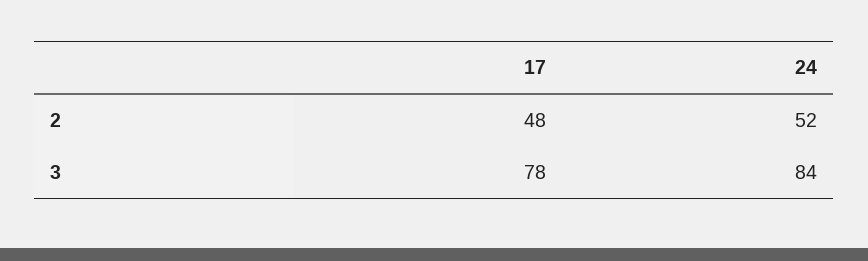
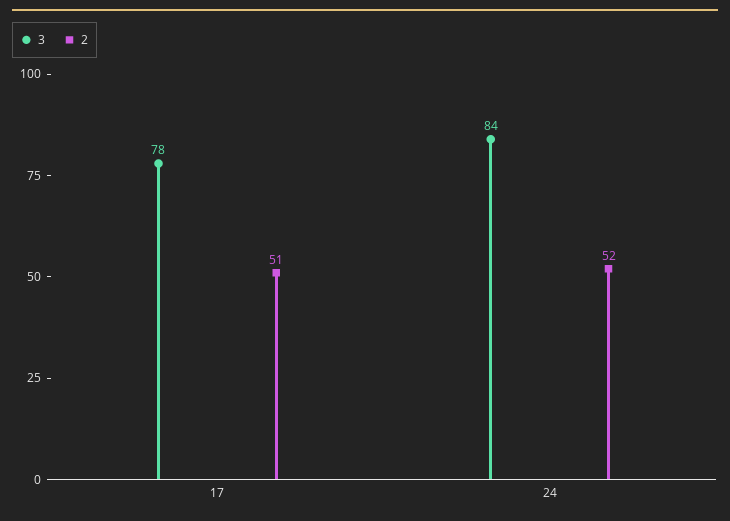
2, 17: 48 -> 51

